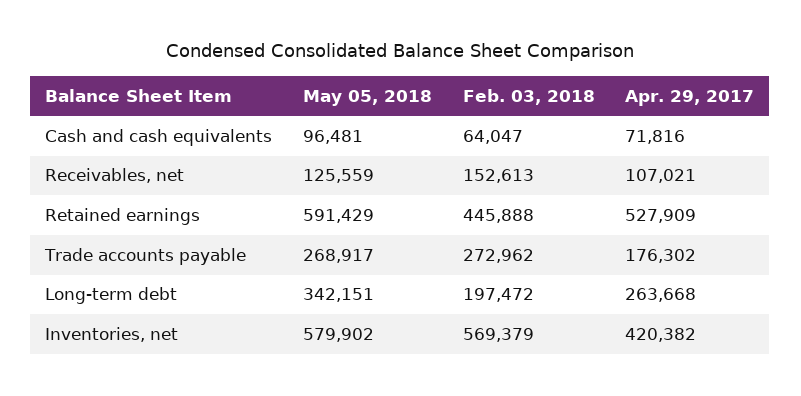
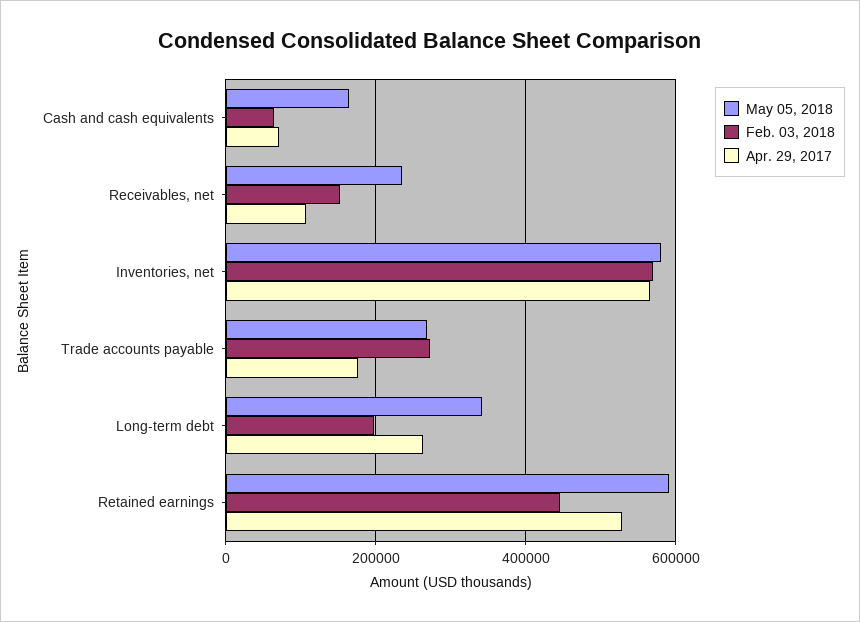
May 05, 2018, Cash and cash equivalents: 96481 -> 160000
May 05, 2018, Receivables, net: 125559 -> 240000
Apr. 29, 2017, Inventories, net: 420382 -> 560000

